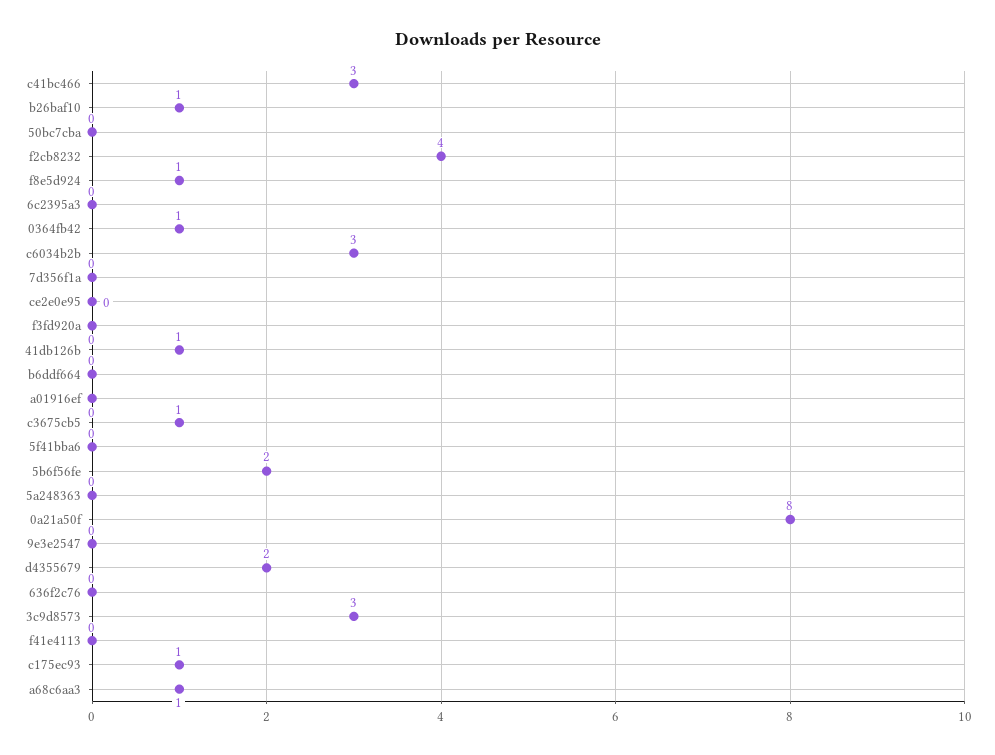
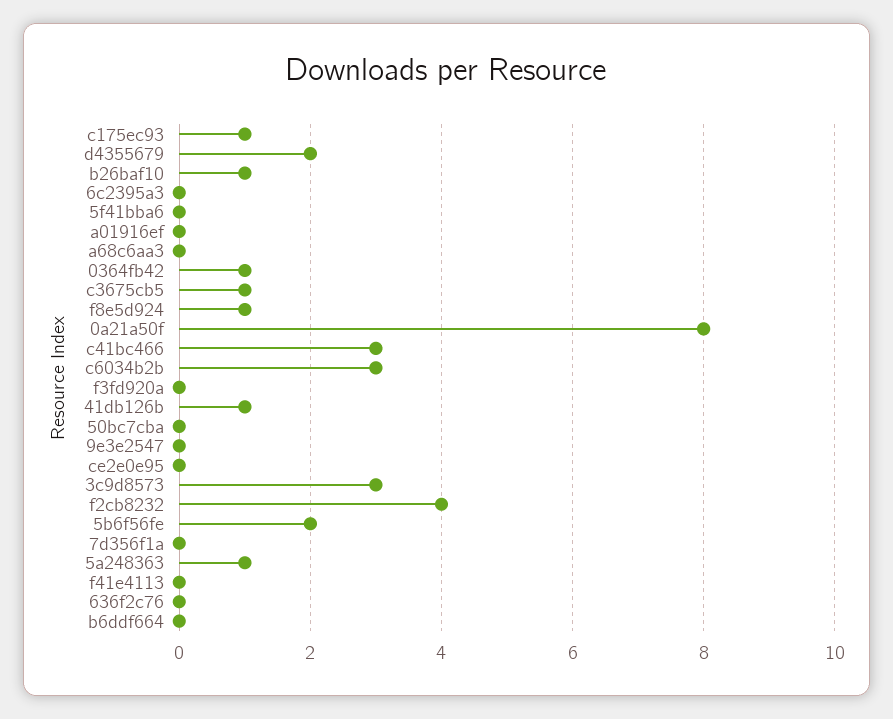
5a248363: 0 -> 1
a68c6aa3: 1 -> 0

